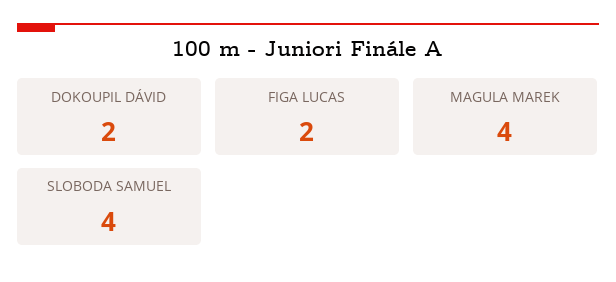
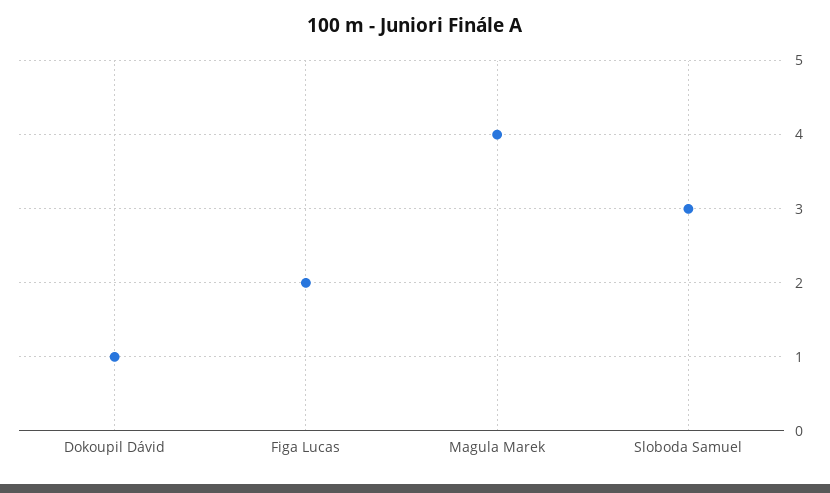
DOKOUPIL DÁVID: 2 -> 1
SLOBODA SAMUEL: 4 -> 3

